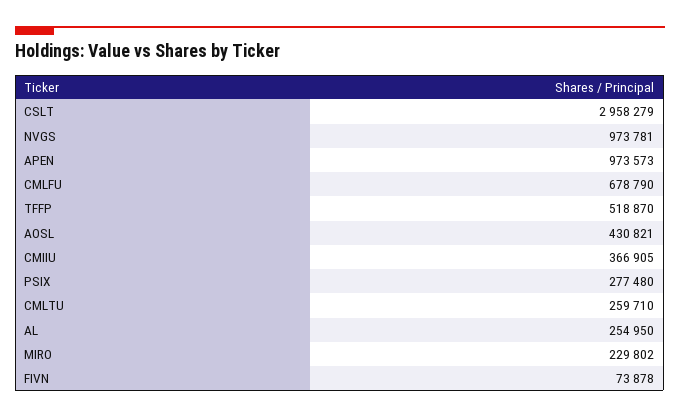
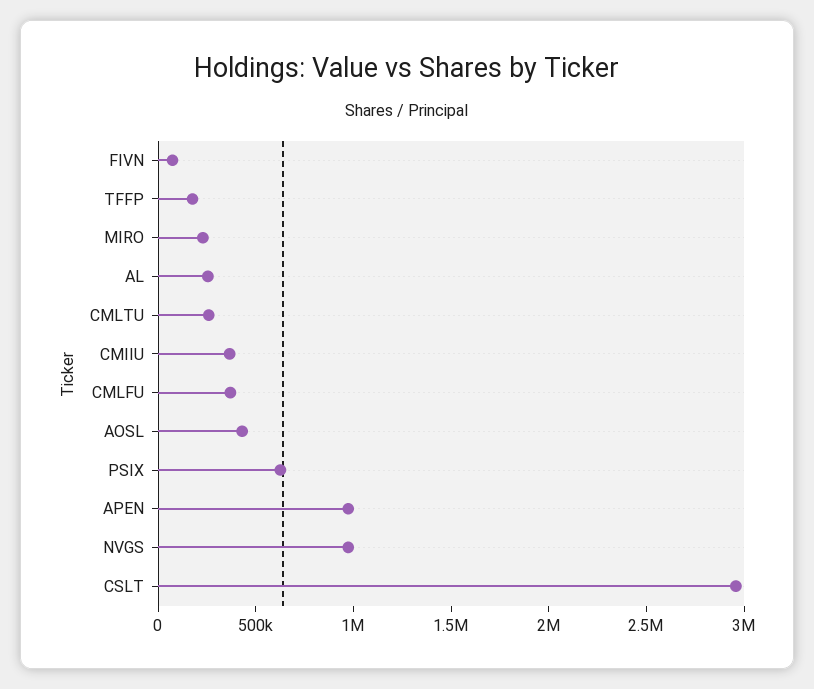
CMLFU: 678790 -> 400000
TFFP: 518870 -> 200000
PSIX: 277480 -> 600000

